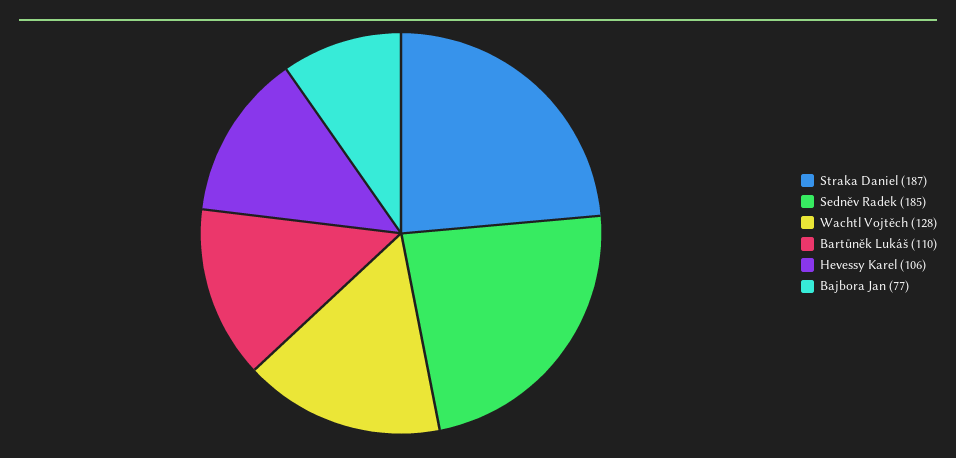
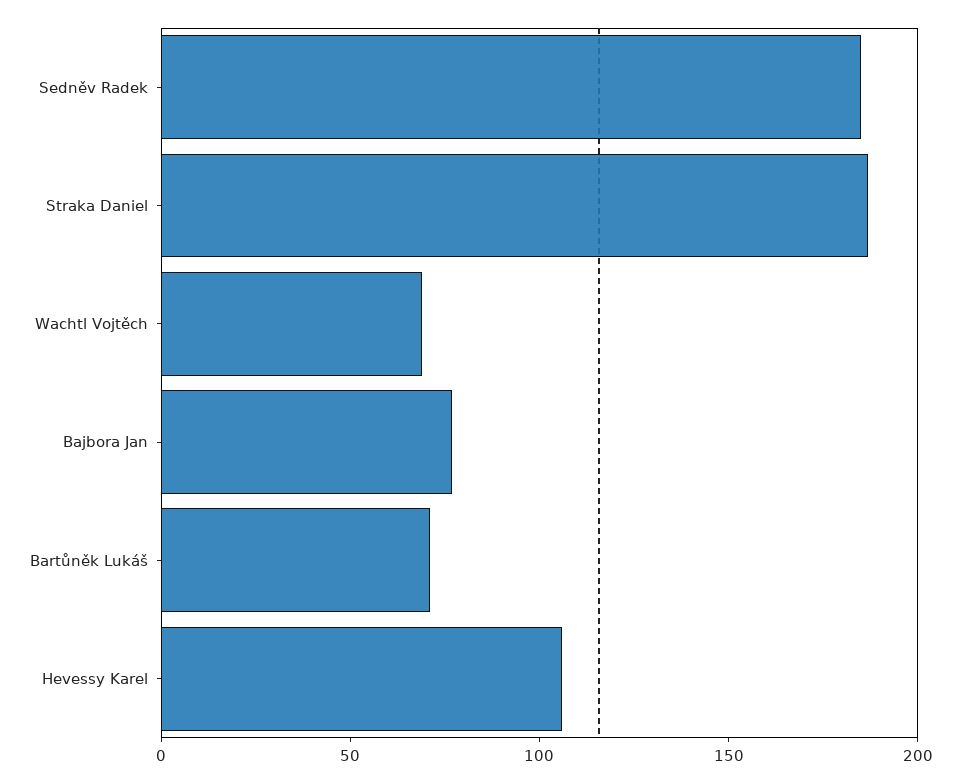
Wachtl Vojtěch: 128 -> 70
Bartůněk Lukáš: 110 -> 70

